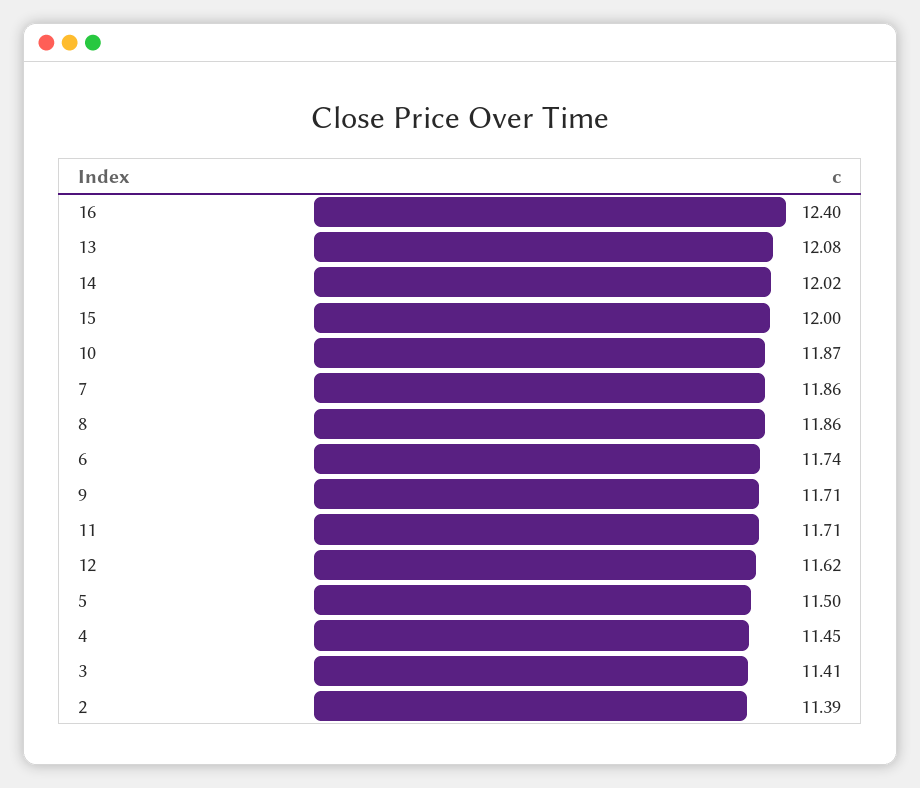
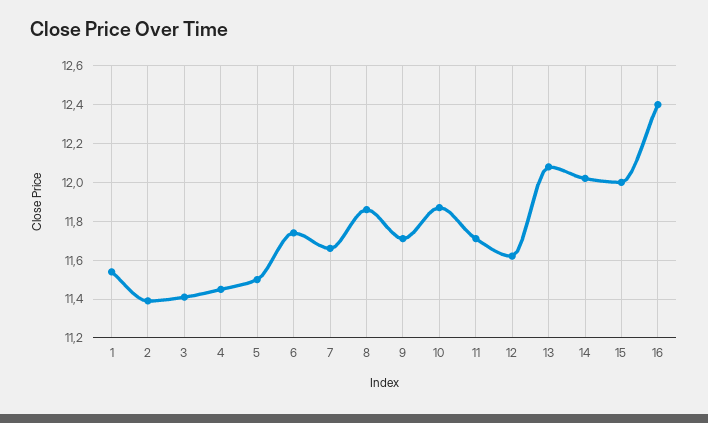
7: 11.86 -> 11.65
1: none -> 11.55

